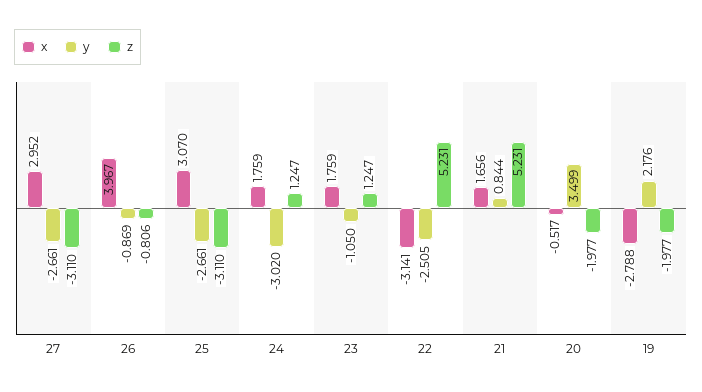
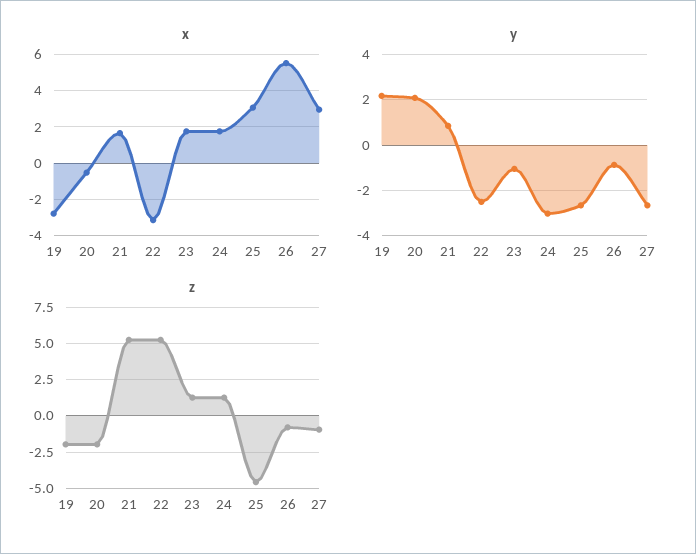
z, 27: -3.11 -> -1
x, 26: 3.967 -> 5.5
z, 25: -3.11 -> -4.5
y, 20: 3.499 -> 2

